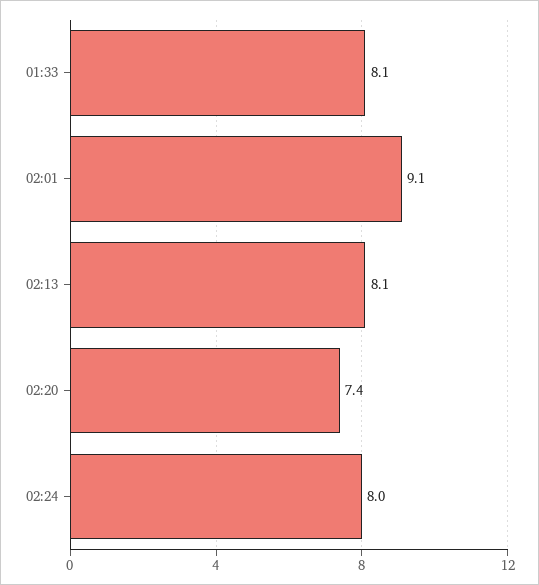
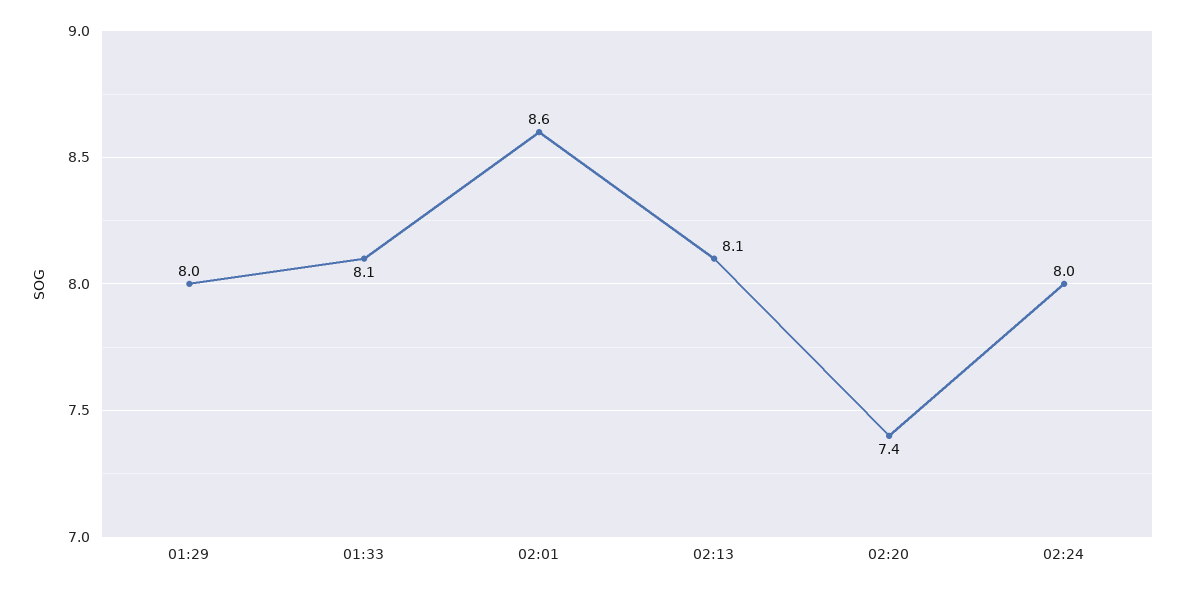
02:01: 9.1 -> 8.6
01:29: none -> 8

